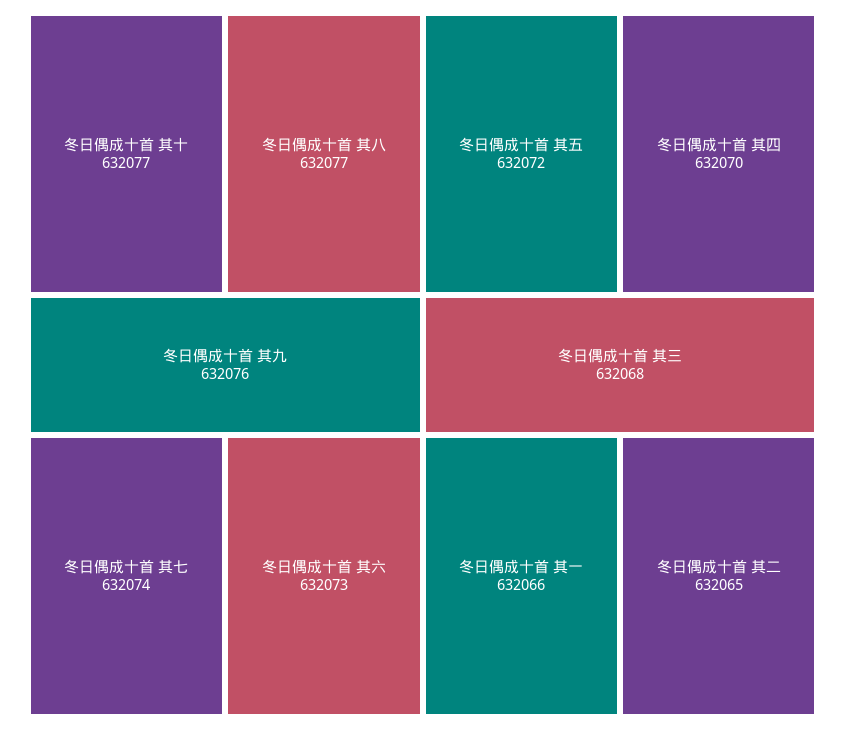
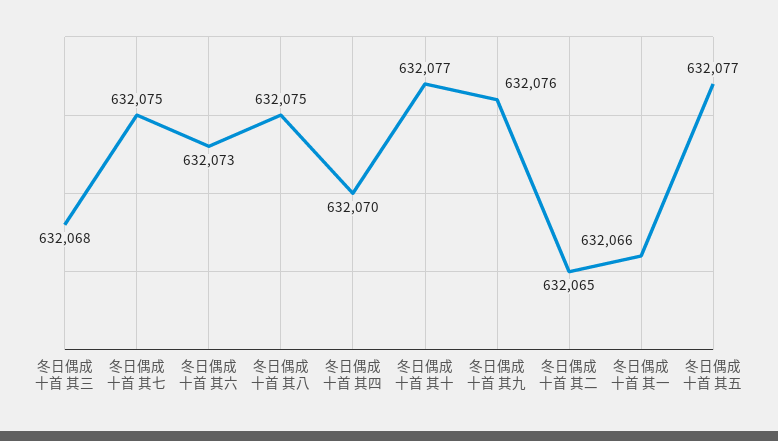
冬日偶成十首 其八: 632077 -> 632075
冬日偶成十首 其七: 632074 -> 632075
冬日偶成十首 其五: 632072 -> 632077

